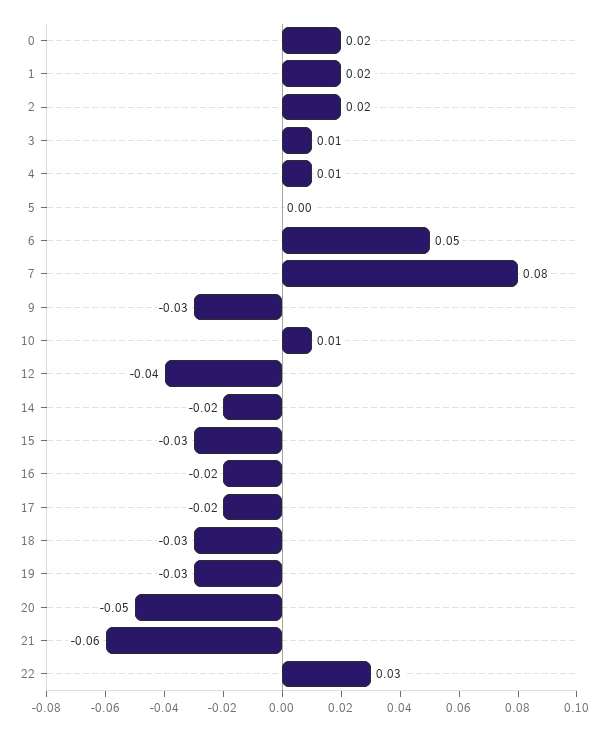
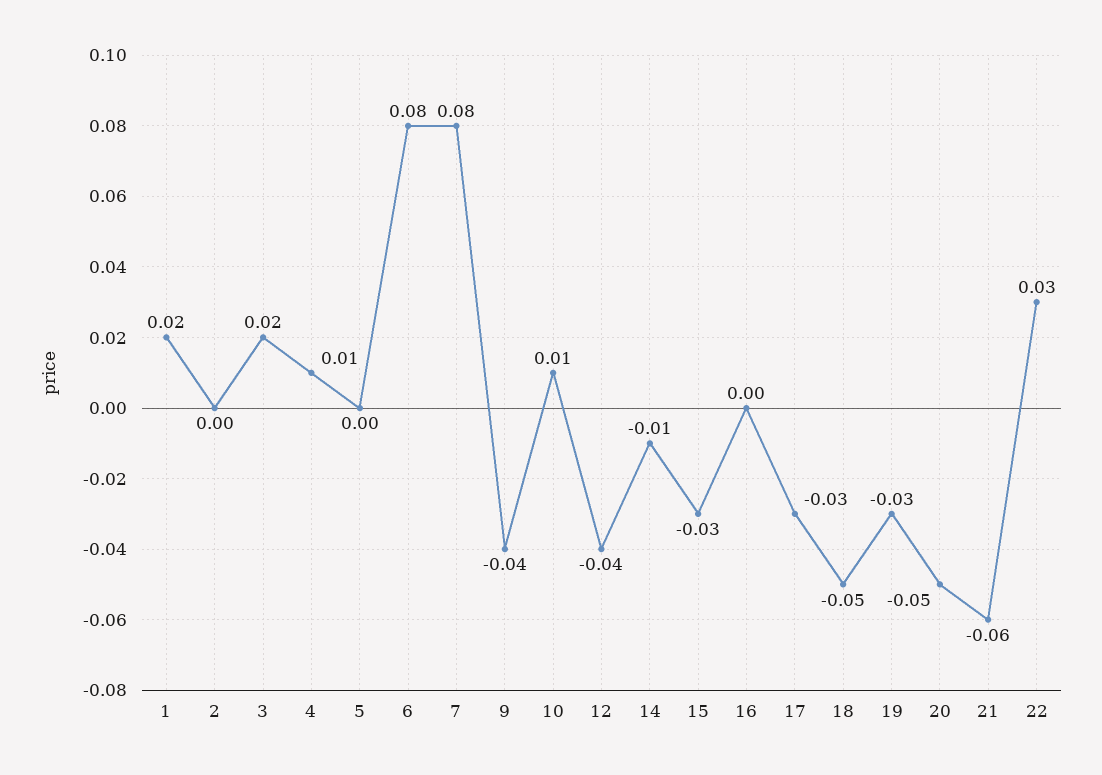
0: 0.02 -> none
2: 0.02 -> 0
3: 0.01 -> 0.02
6: 0.05 -> 0.08
9: -0.03 -> -0.04
14: -0.02 -> -0.01
16: -0.02 -> 0
17: -0.02 -> -0.03
18: -0.03 -> -0.05

